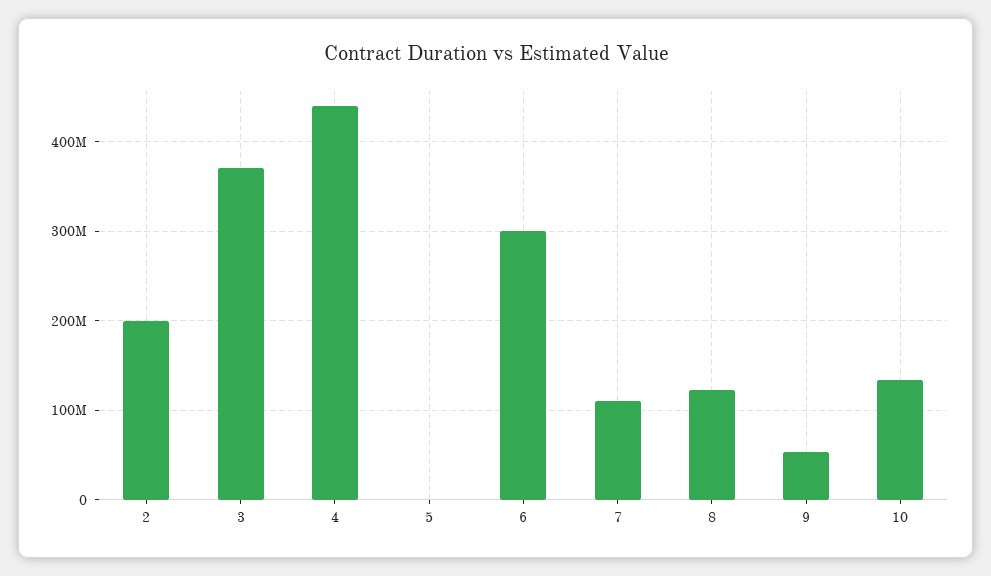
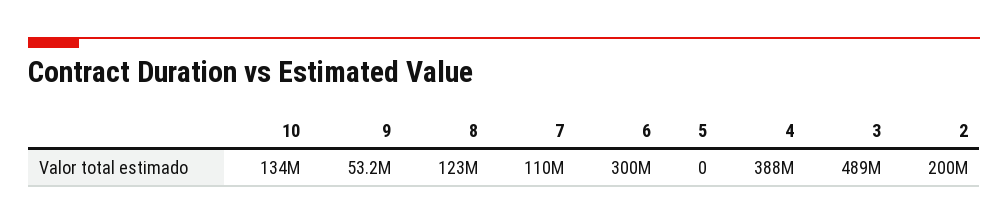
3: 370000000 -> 489000000
4: 440000000 -> 388000000

